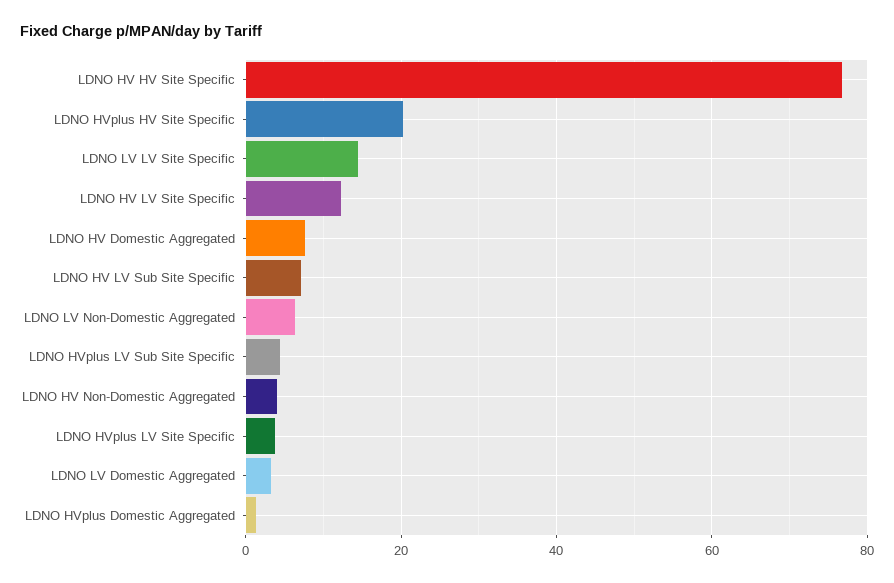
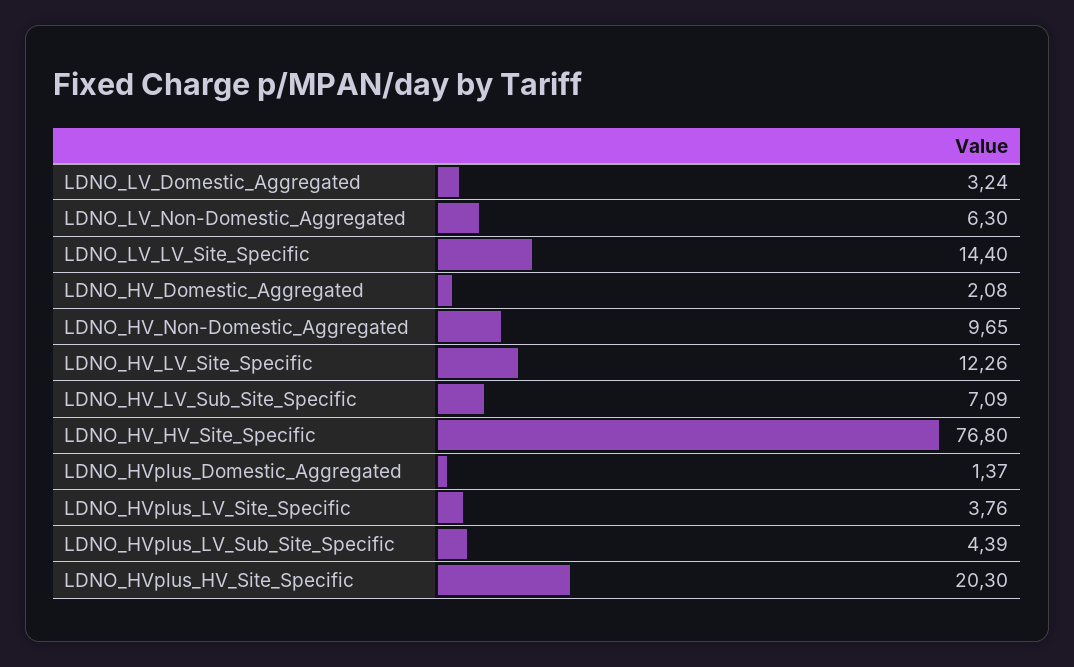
LDNO HV Domestic Aggregated: 8 -> 2.08
LDNO HV Non-Domestic Aggregated: 4 -> 9.65

